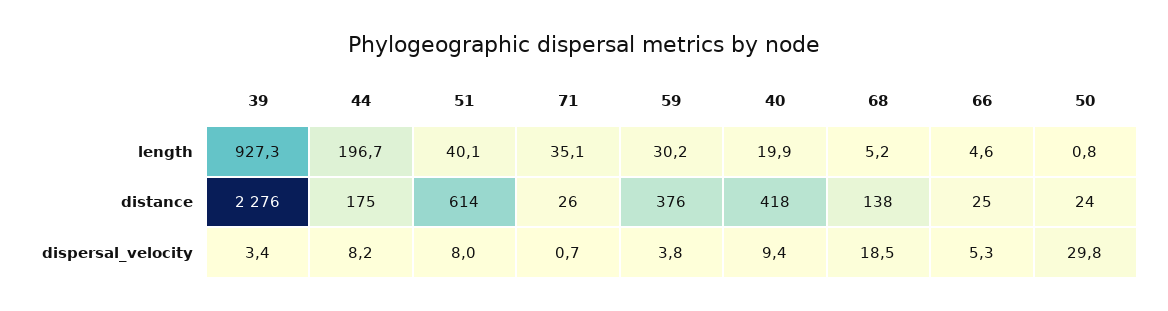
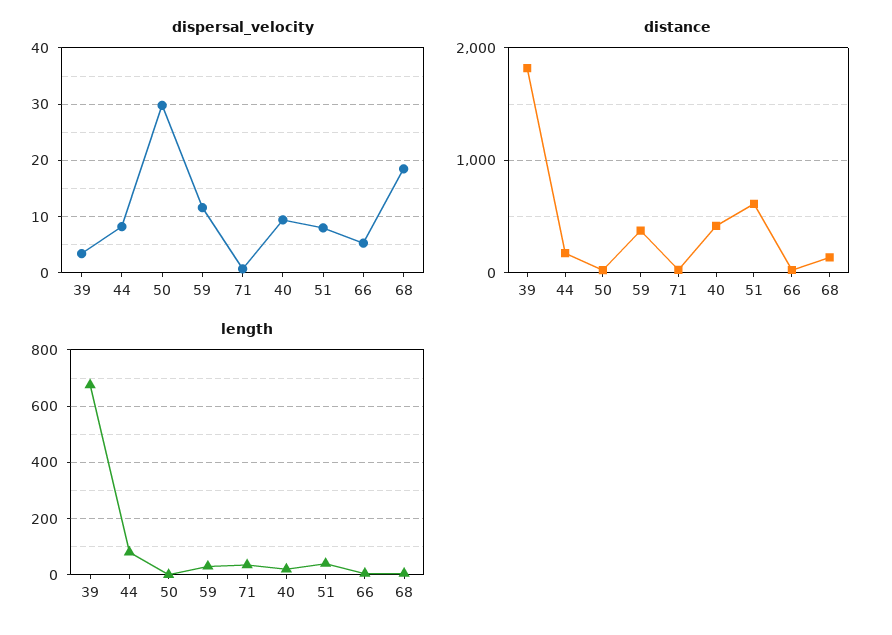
length, 39: 927.3 -> 675
length, 44: 196.7 -> 75
distance, 39: 2276 -> 1800
dispersal_velocity, 59: 3.8 -> 12

